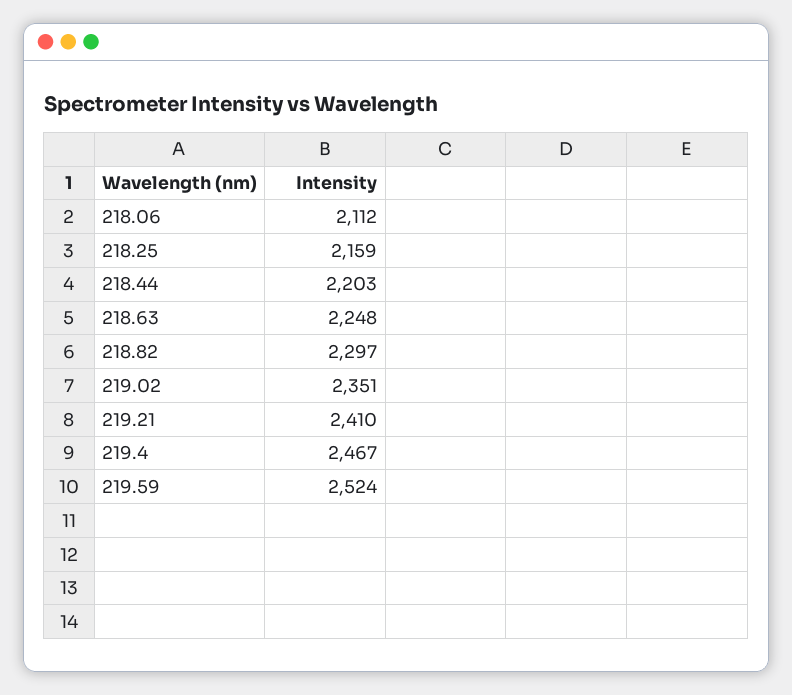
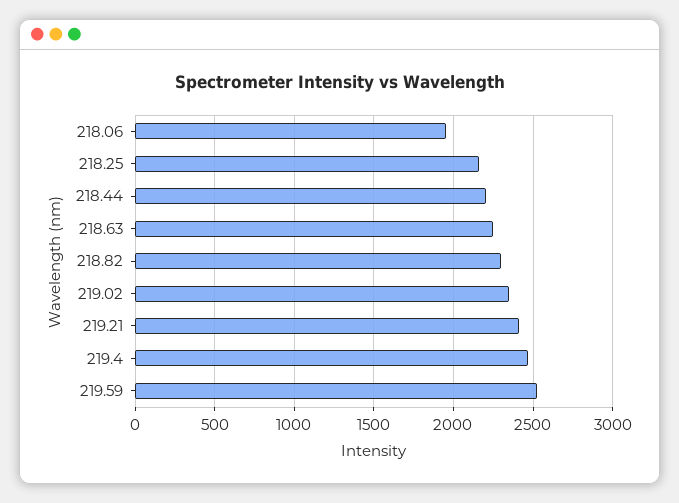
218.06: 2112 -> 1950

